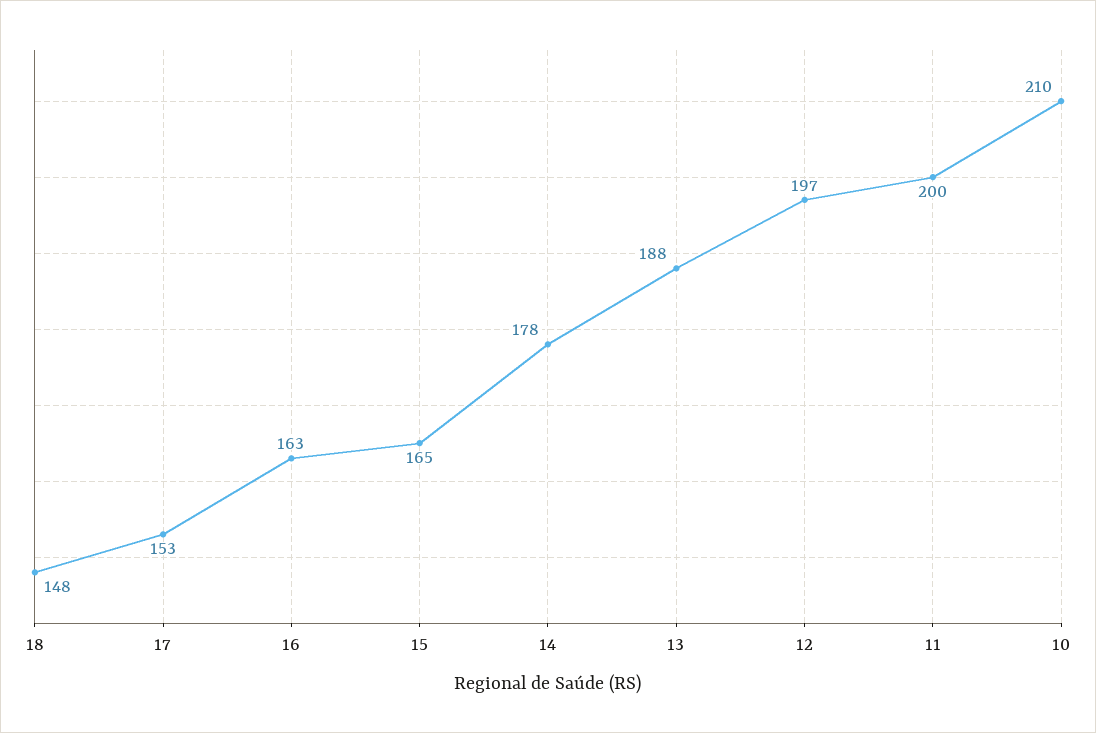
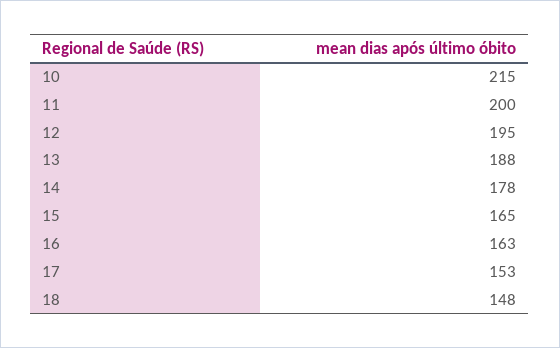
12: 197 -> 195
10: 210 -> 215

